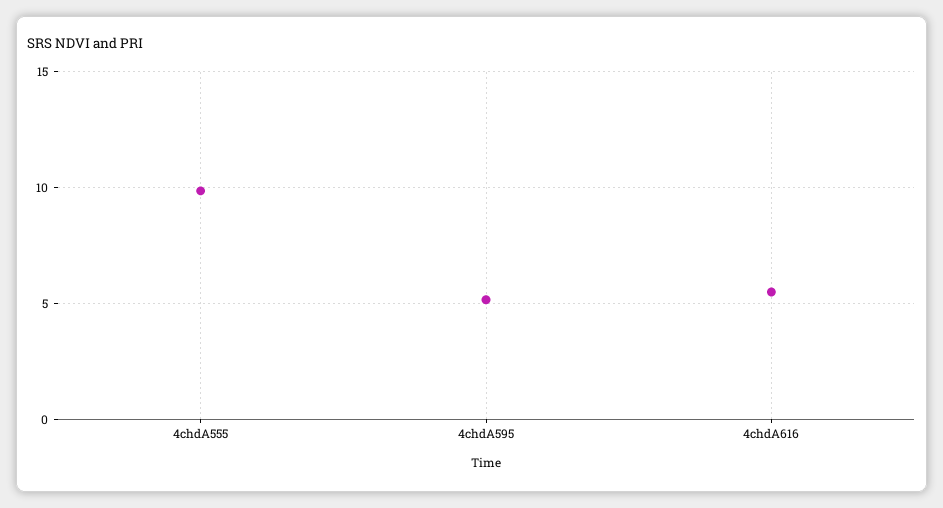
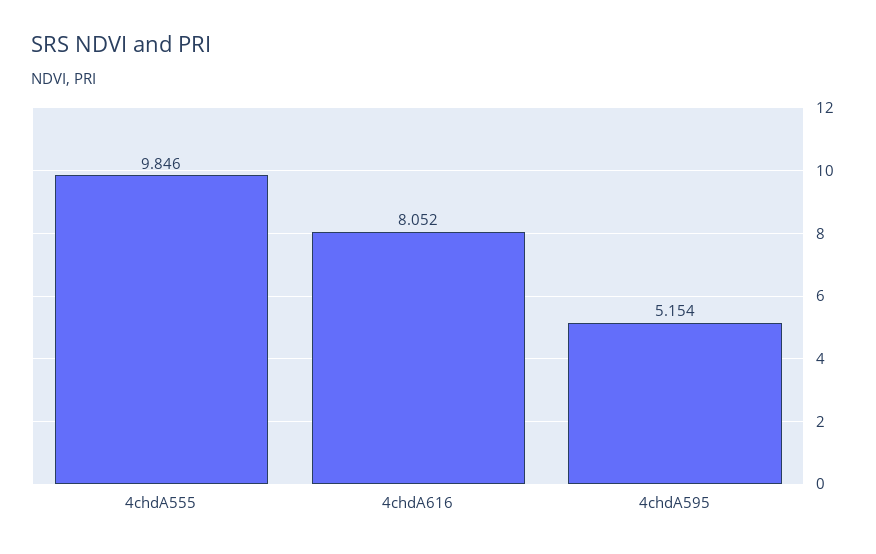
4chdA616: 5.5 -> 8.052

